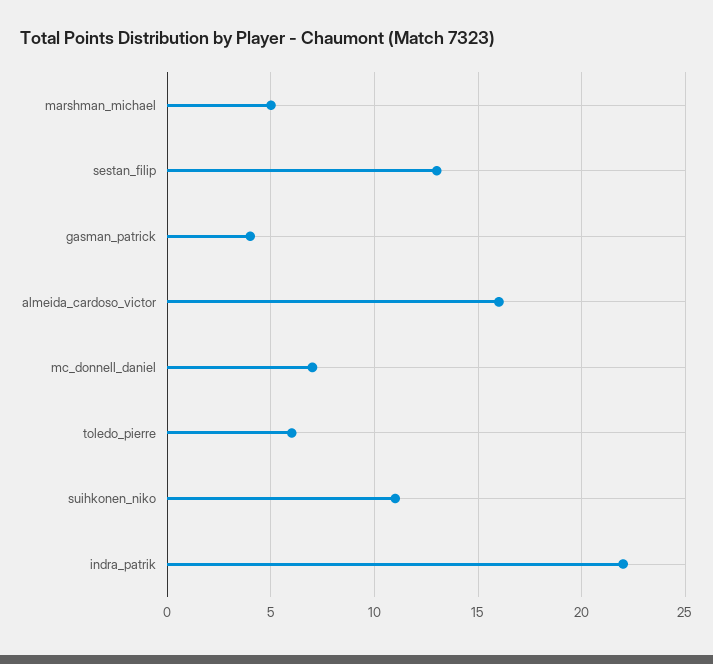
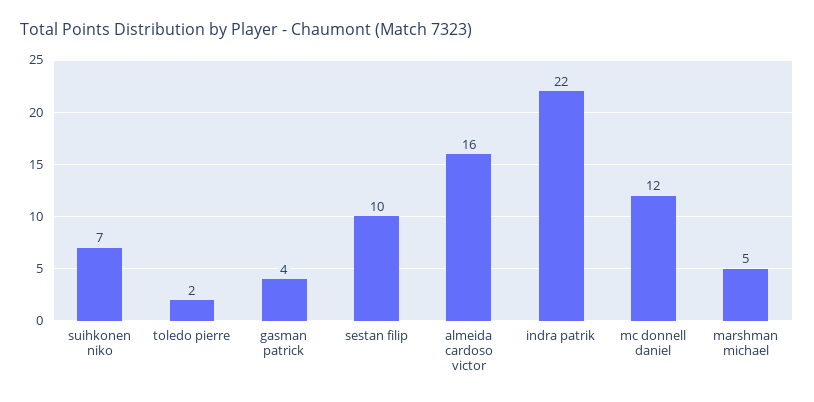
sestan_filip: 13 -> 10
mc_donnell_daniel: 7 -> 12
toledo_pierre: 6 -> 2
suihkonen_niko: 11 -> 7

